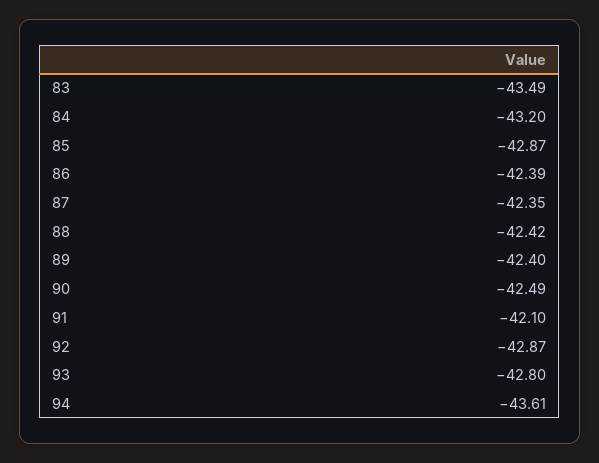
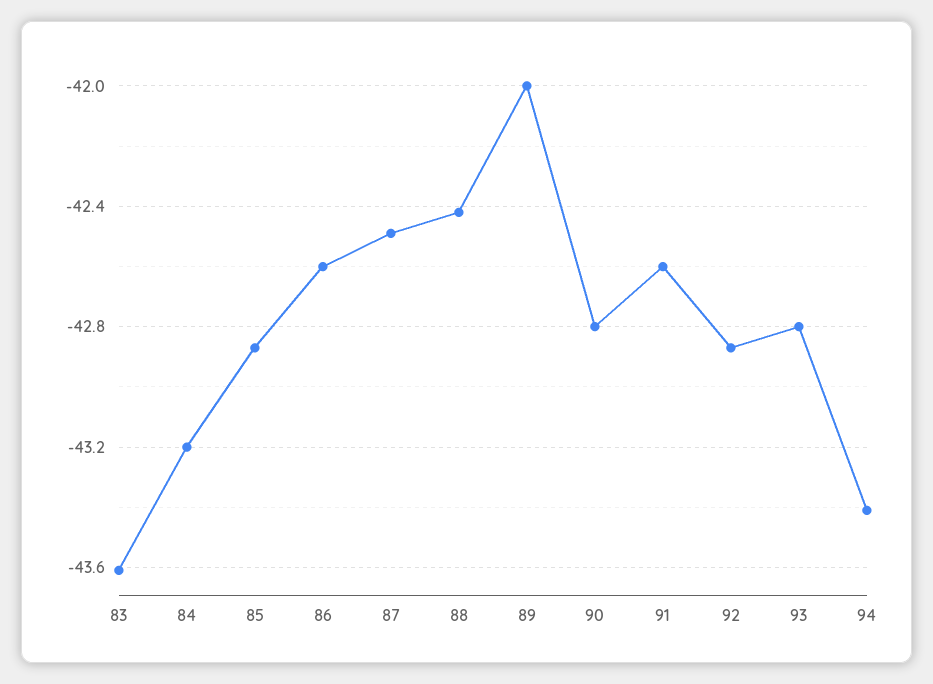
83: -43.49 -> -43.6
86: -42.39 -> -42.6
87: -42.35 -> -42.5
89: -42.4 -> -42
90: -42.49 -> -42.8
91: -42.1 -> -42.6
94: -43.61 -> -43.4

